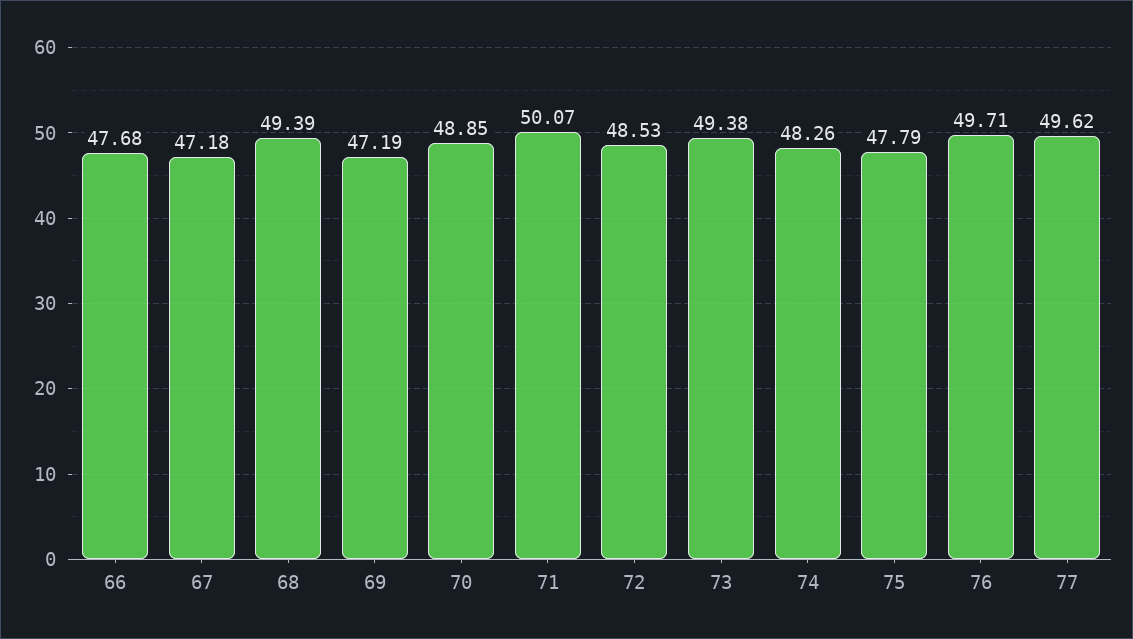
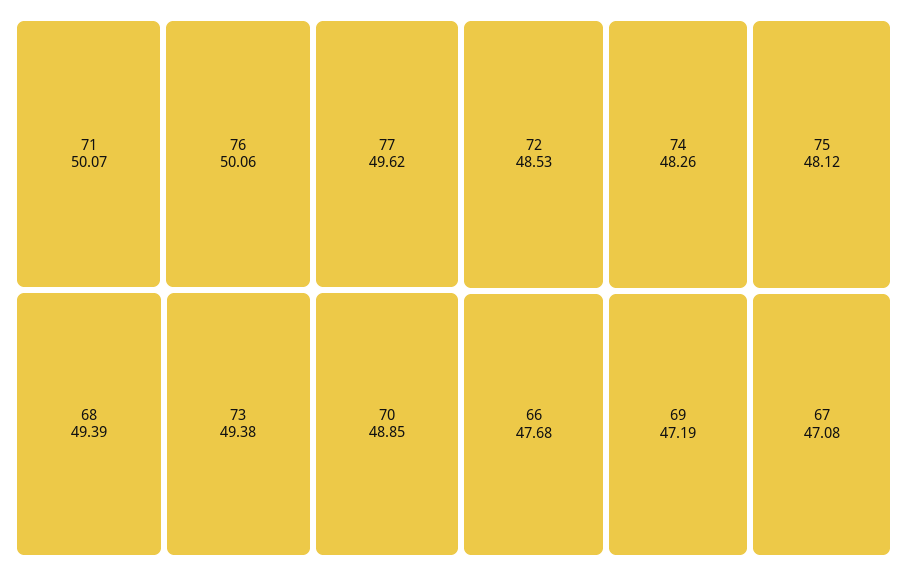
67: 47.18 -> 47.08
75: 47.79 -> 48.12
76: 49.71 -> 50.06

